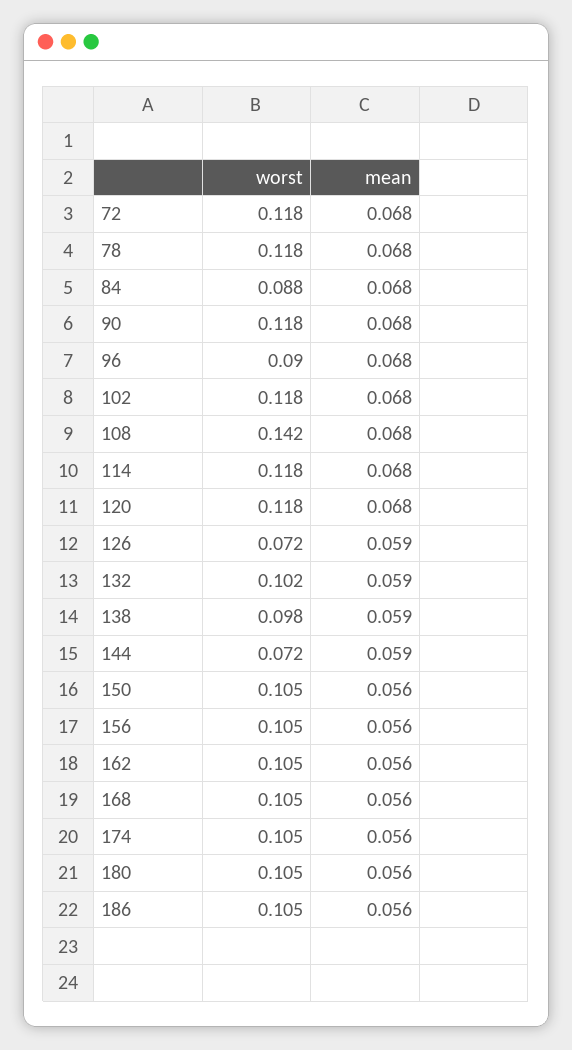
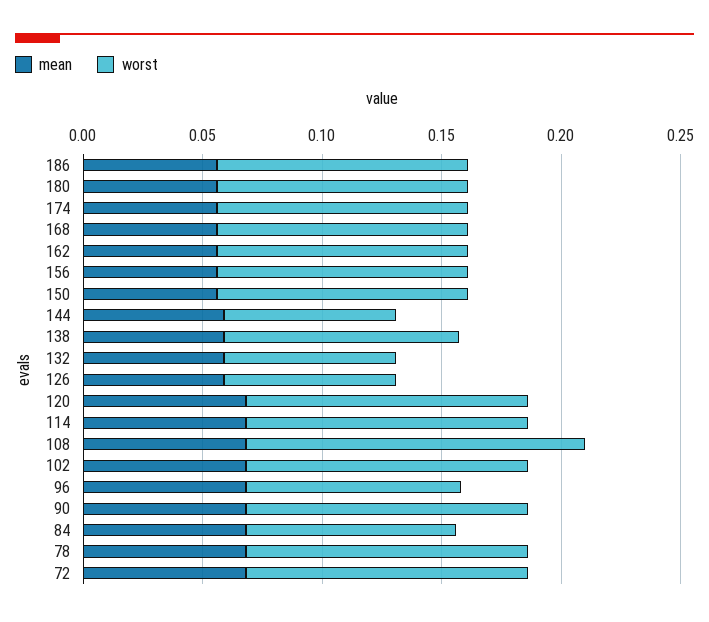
worst, 132: 0.102 -> 0.07

